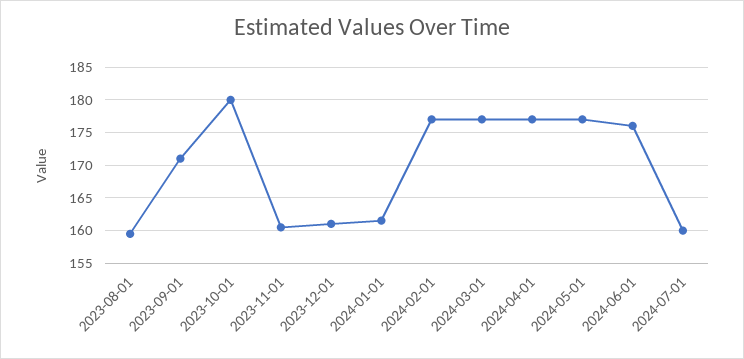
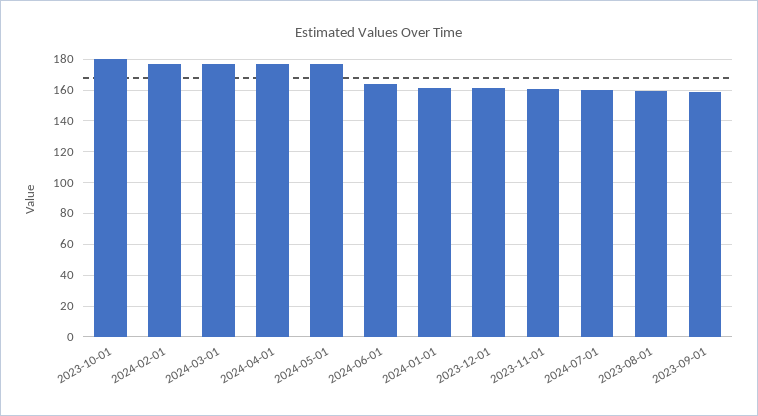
2023-09-01: 171 -> 160
2024-06-01: 176 -> 165

